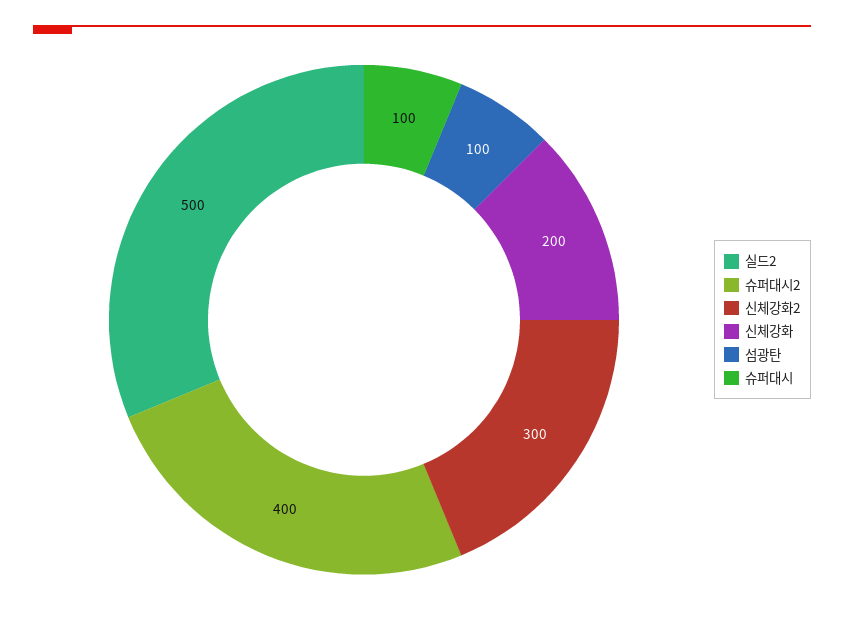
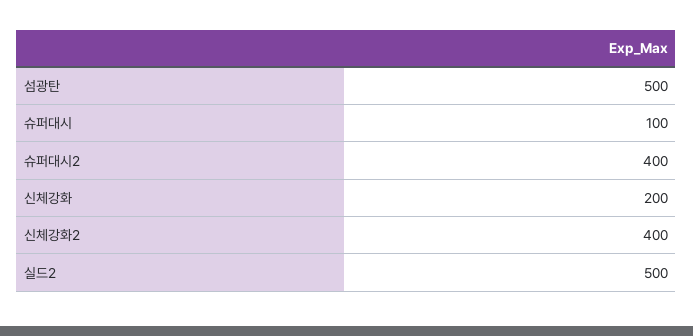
신체강화2: 300 -> 400
섬광탄: 100 -> 500

